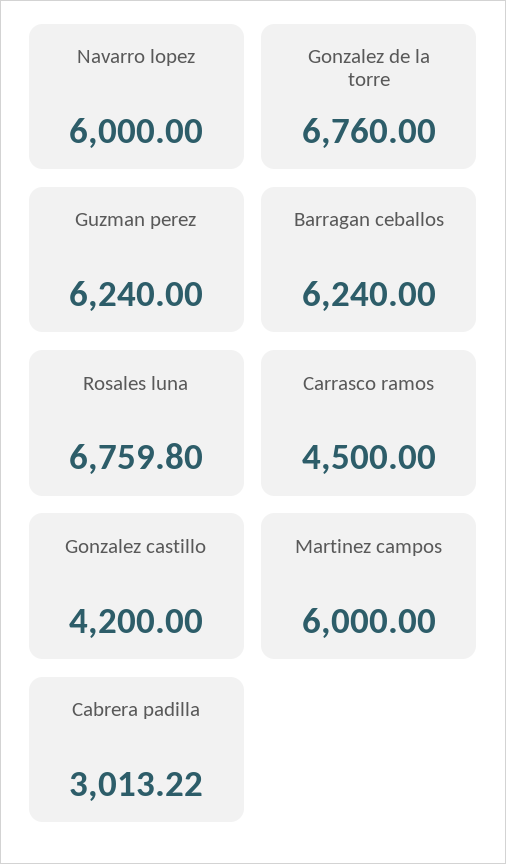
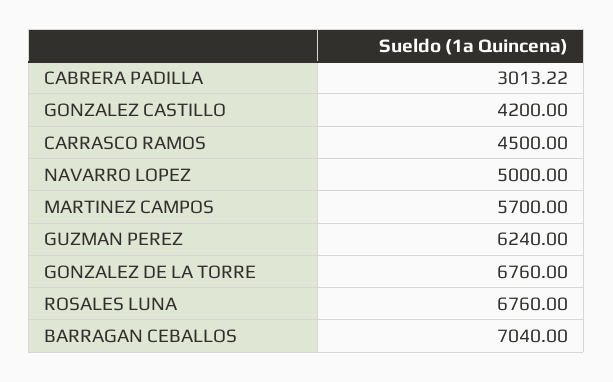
Navarro lopez: 6000 -> 5000
Barragan ceballos: 6240 -> 7040
Rosales luna: 6759.8 -> 6760
Martinez campos: 6000 -> 5700

